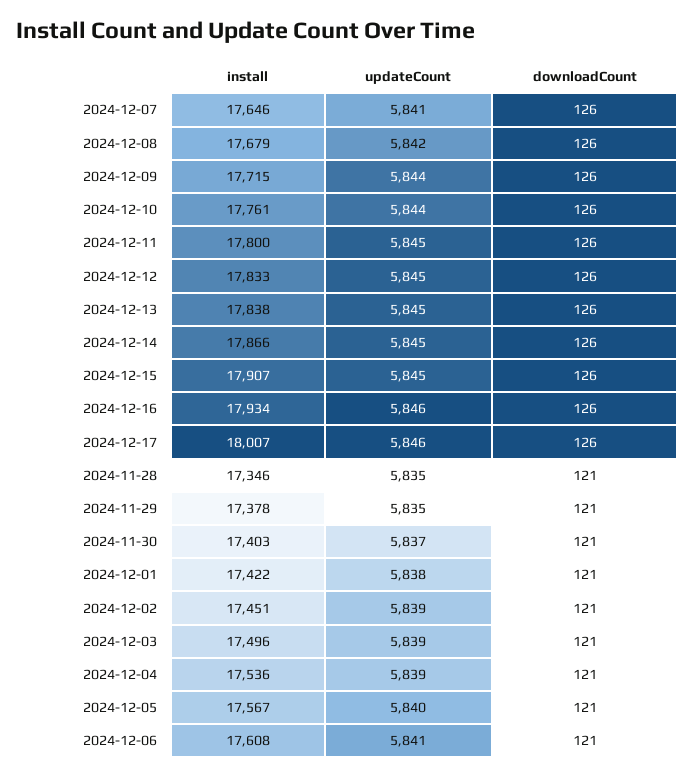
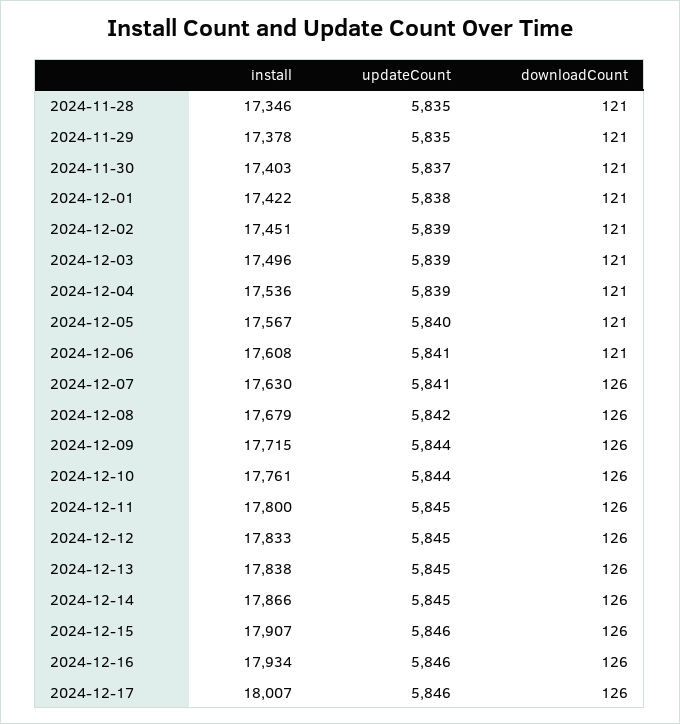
install, 2024-12-07: 17646 -> 17630
updateCount, 2024-12-15: 5845 -> 5846

